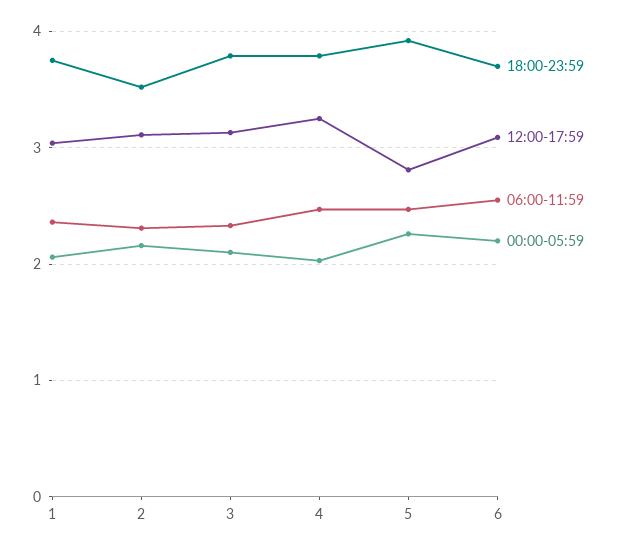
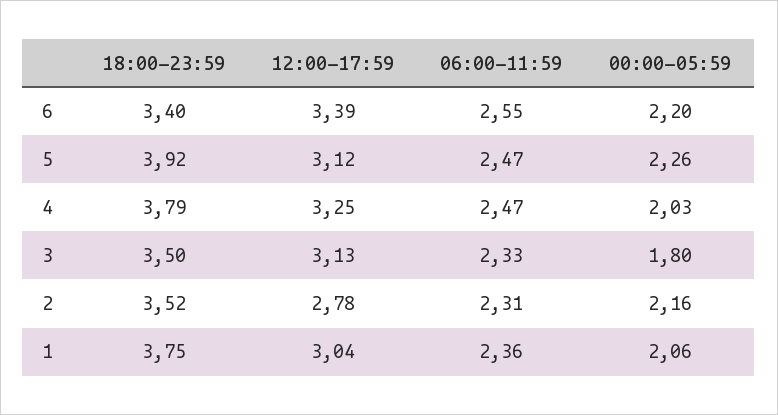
12:00-17:59, 2: 3.1 -> 2.78
18:00-23:59, 3: 3.8 -> 3.5
00:00-05:59, 3: 2.1 -> 1.8
12:00-17:59, 5: 2.8 -> 3.12
18:00-23:59, 6: 3.7 -> 3.4
12:00-17:59, 6: 3.1 -> 3.39

